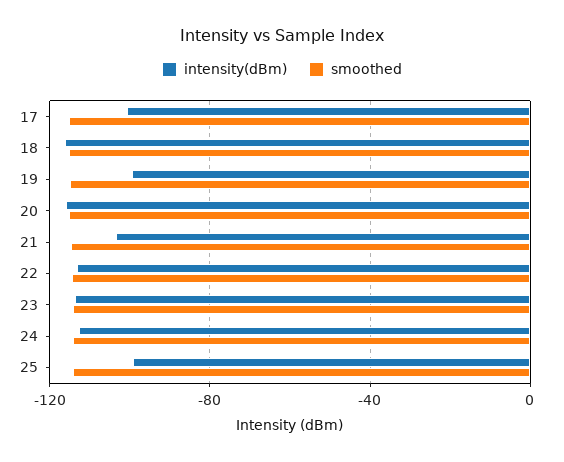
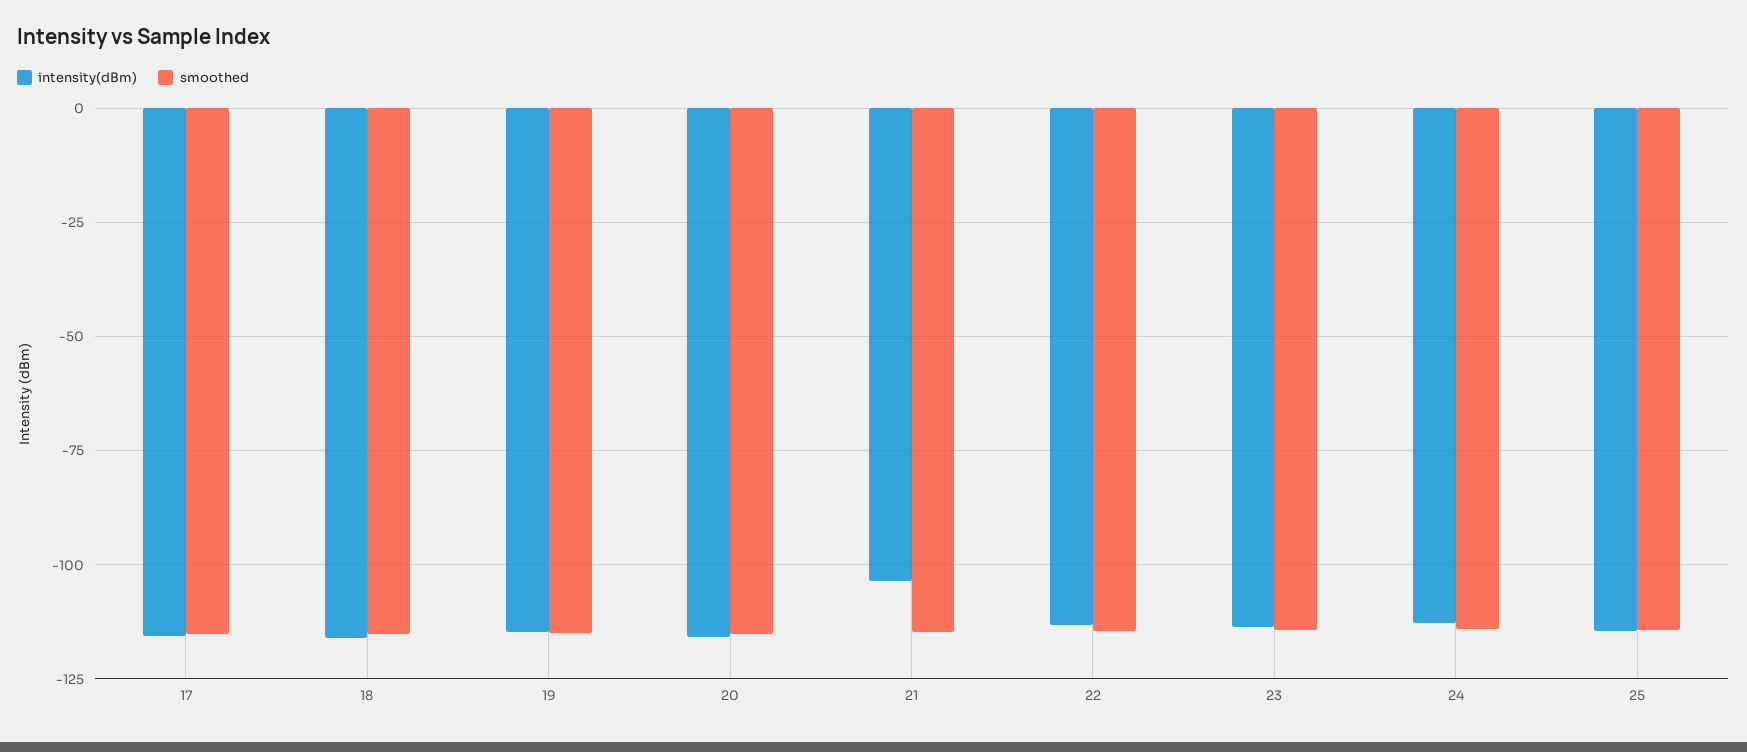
intensity(dBm), 17: -100 -> -115
intensity(dBm), 19: -100 -> -115
intensity(dBm), 25: -100 -> -115

